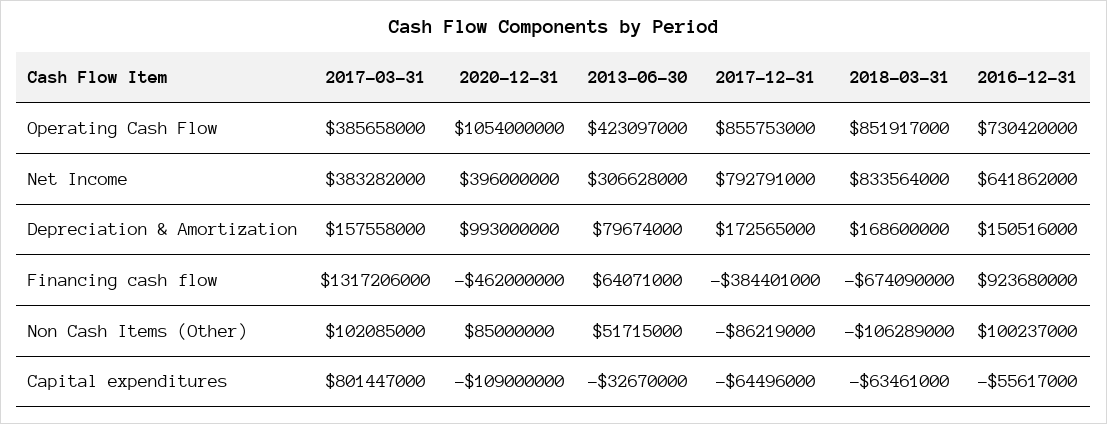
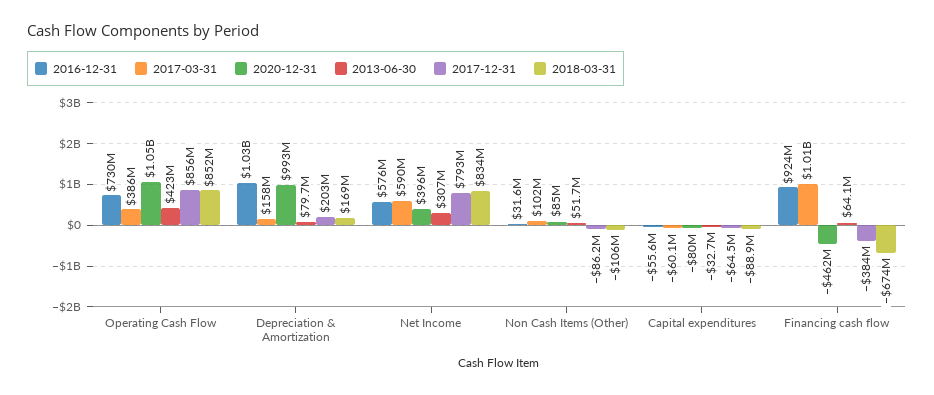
2017-03-31, Net Income: 383282000 -> 590000000
2016-12-31, Net Income: 641862000 -> 576000000
2017-12-31, Depreciation & Amortization: 172565000 -> 203000000
2016-12-31, Depreciation & Amortization: 150516000 -> 1030000000
2017-03-31, Financing cash flow: 1317206000 -> 1010000000
2016-12-31, Non Cash Items (Other): 100237000 -> 31600000
2017-03-31, Capital expenditures: 801447000 -> -60100000
2020-12-31, Capital expenditures: -109000000 -> -80000000
2018-03-31, Capital expenditures: -63461000 -> -88900000

